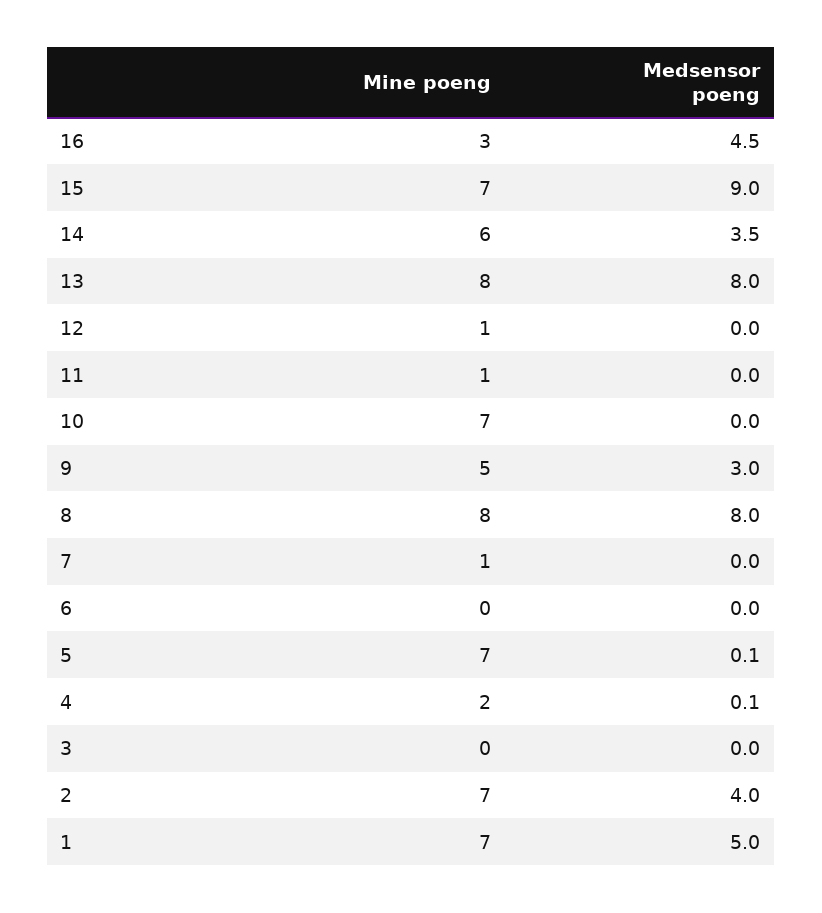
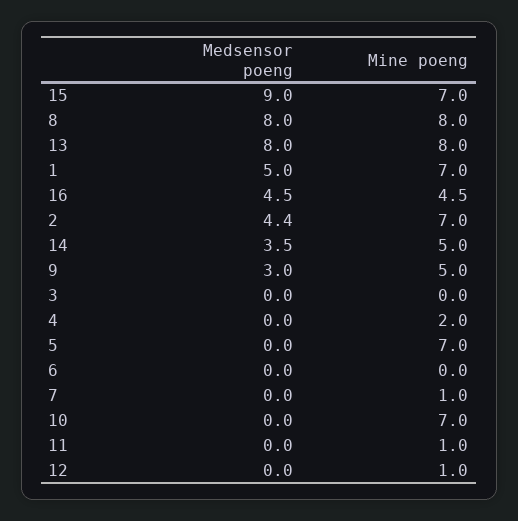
Mine poeng, 16: 3 -> 4.5
Mine poeng, 14: 6 -> 5
Medsensor poeng, 5: 0.1 -> 0
Medsensor poeng, 4: 0.1 -> 0
Medsensor poeng, 2: 4 -> 4.4

